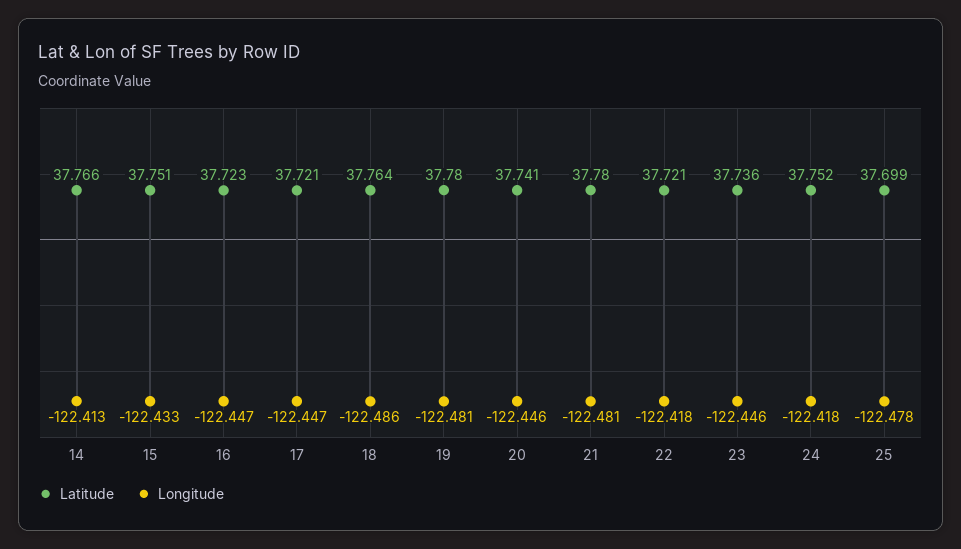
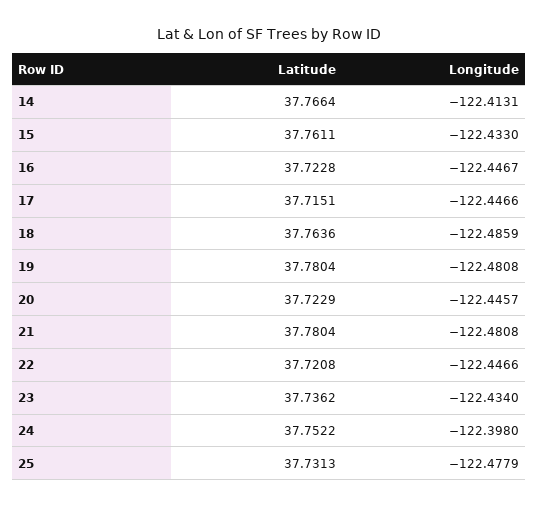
Latitude, 15: 37.751 -> 37.7611
Latitude, 17: 37.721 -> 37.7151
Latitude, 20: 37.741 -> 37.7229
Longitude, 22: -122.418 -> -122.4466
Longitude, 23: -122.446 -> -122.434
Longitude, 24: -122.418 -> -122.398
Latitude, 25: 37.699 -> 37.7313

